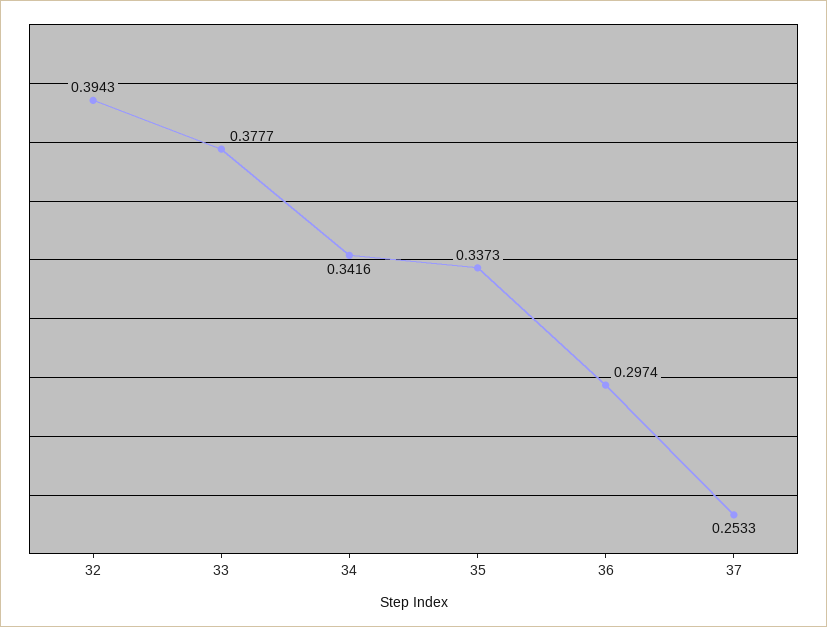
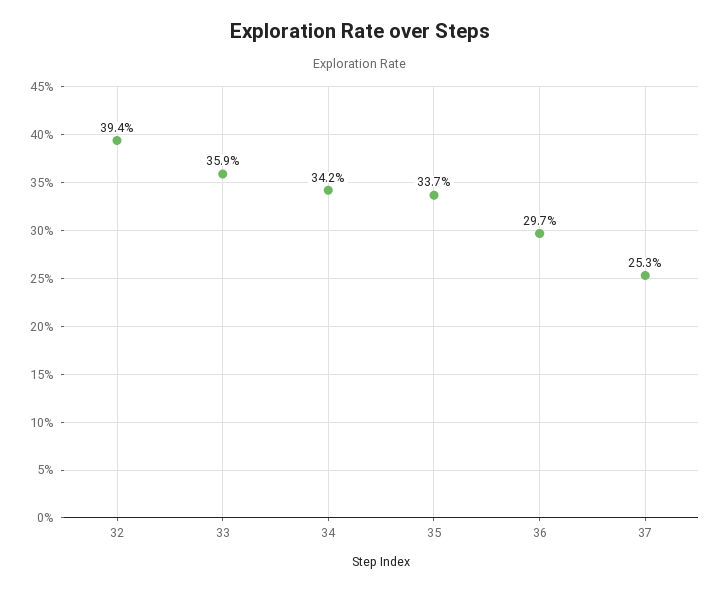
33: 0.3777 -> 0.359

